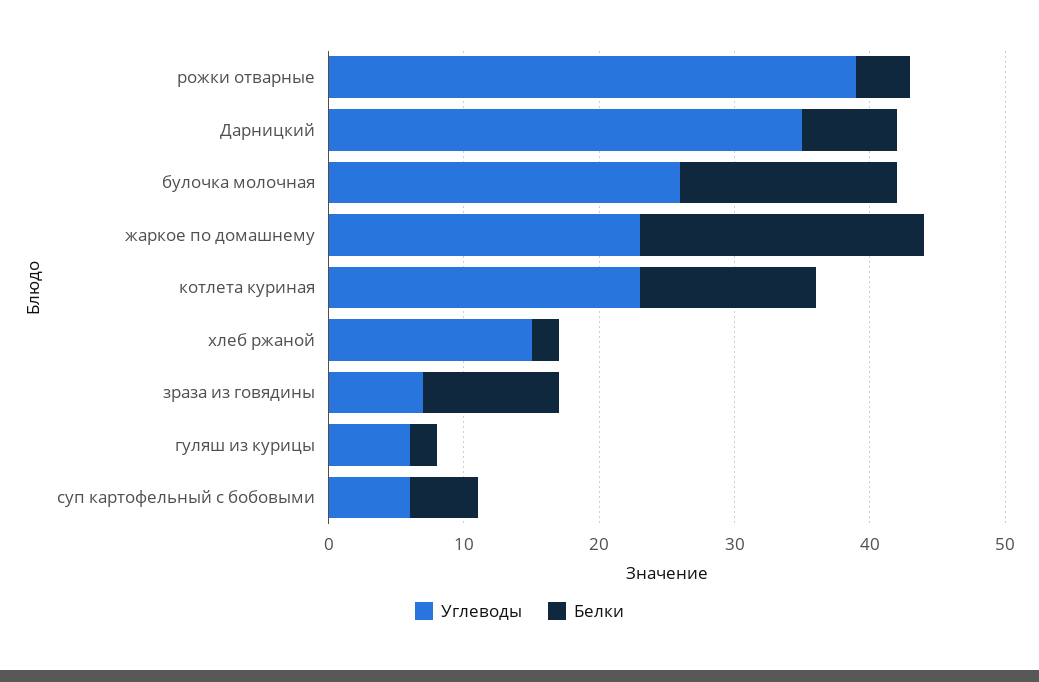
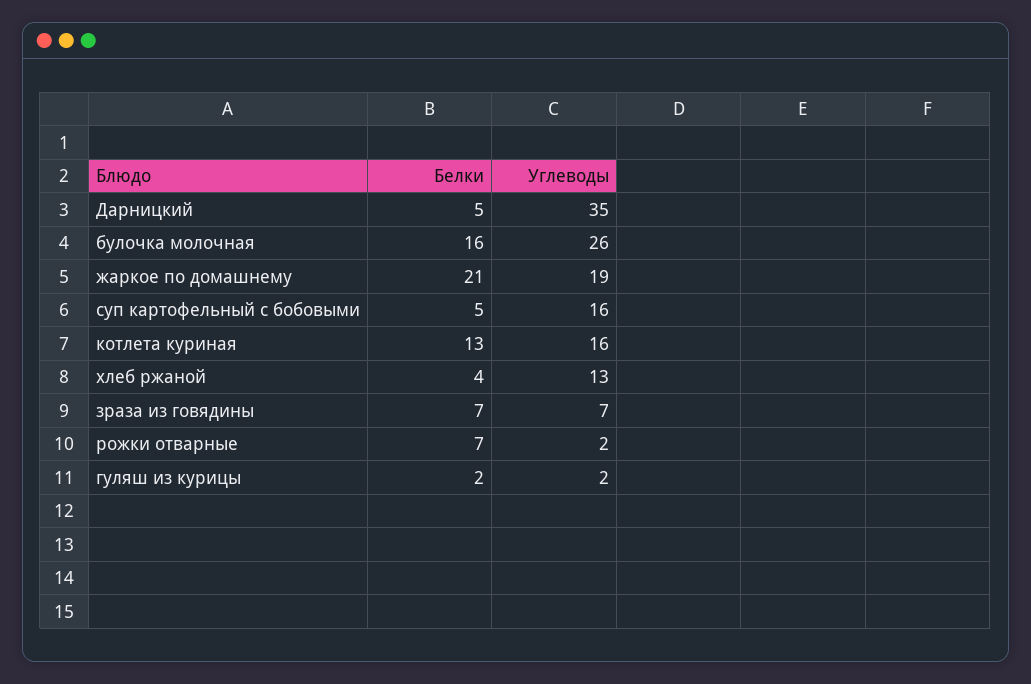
Углеводы, рожки отварные: 39 -> 2
Белки, рожки отварные: 4 -> 7
Белки, Дарницкий: 7 -> 5
Углеводы, жаркое по домашнему: 23 -> 19
Углеводы, котлета куриная: 23 -> 16
Углеводы, хлеб ржаной: 15 -> 13
Белки, хлеб ржаной: 2 -> 4
Белки, зраза из говядины: 10 -> 7
Углеводы, гуляш из курицы: 6 -> 2
Углеводы, суп картофельный с бобовыми: 6 -> 16

